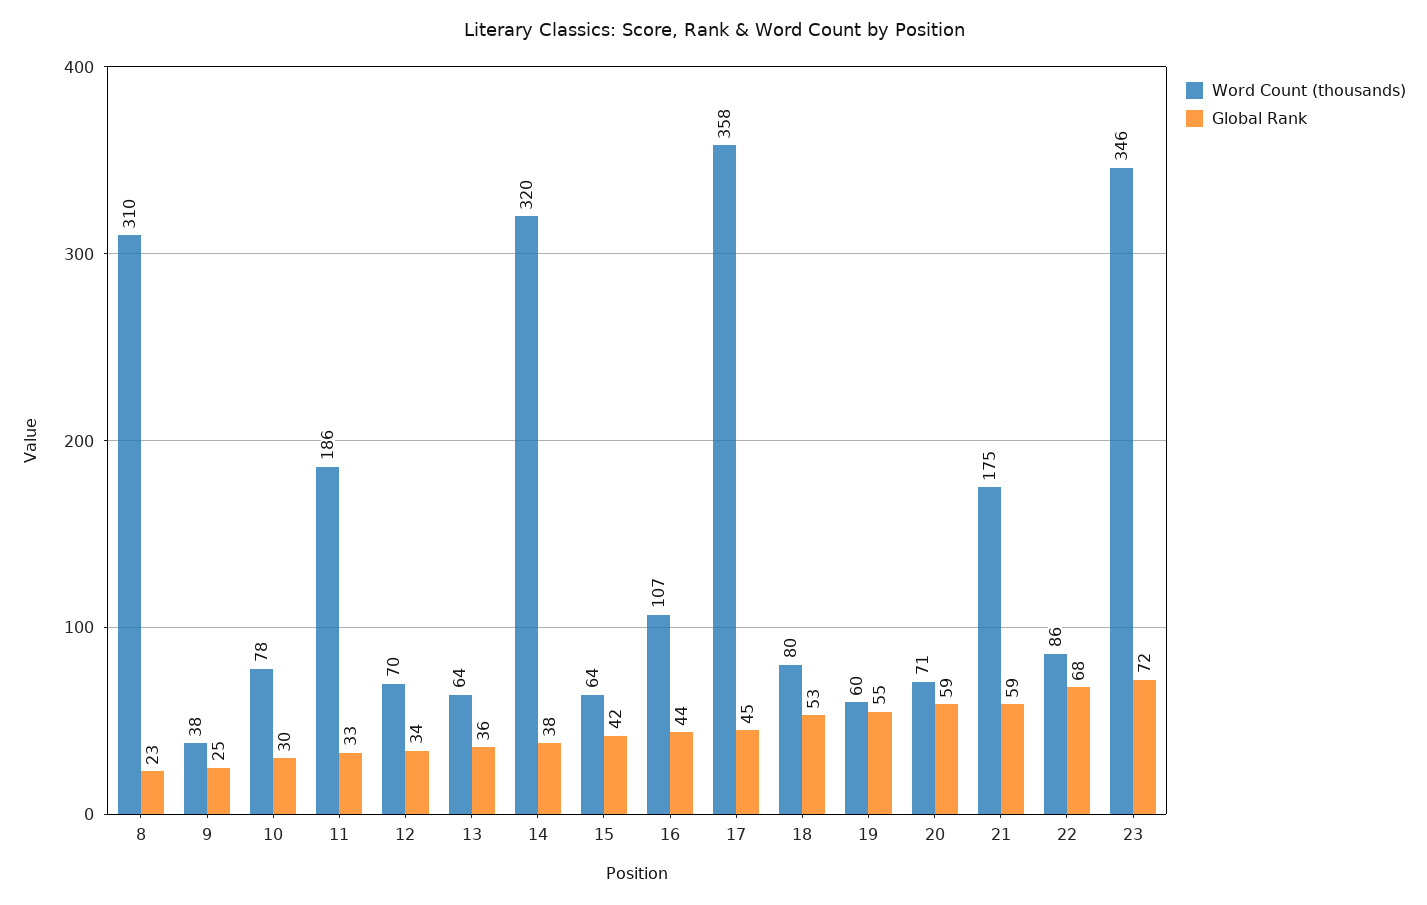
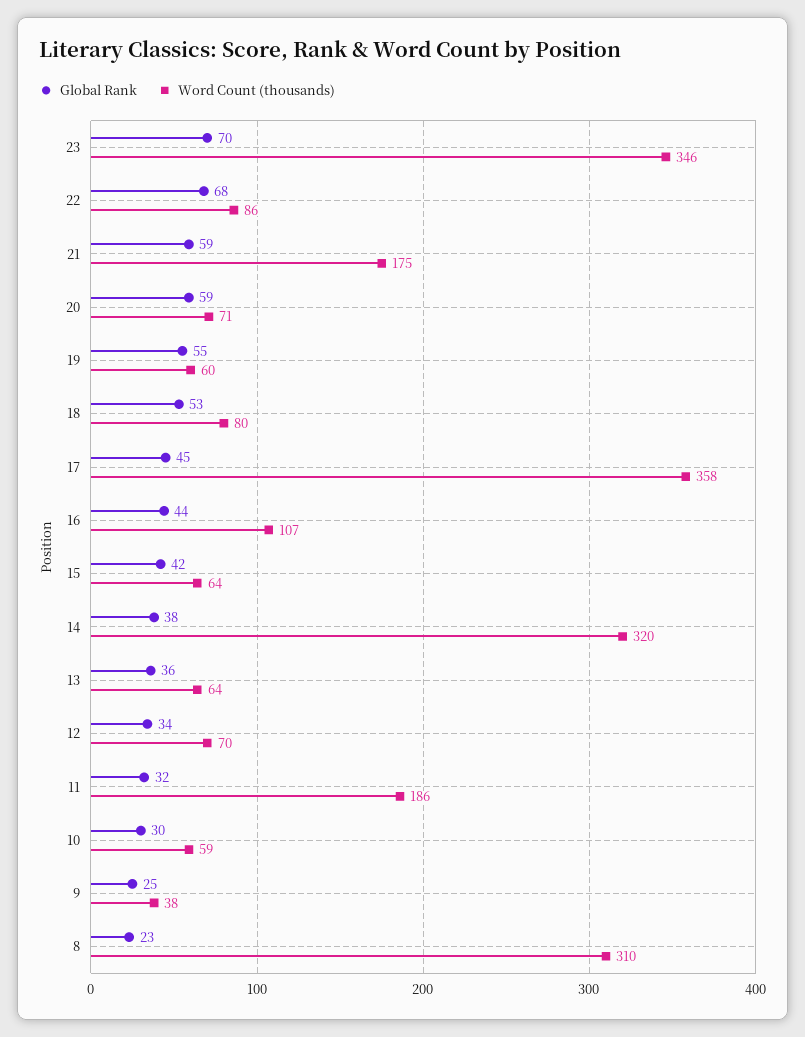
Word Count (thousands), 10: 78 -> 59
Global Rank, 11: 33 -> 32
Global Rank, 23: 72 -> 70

